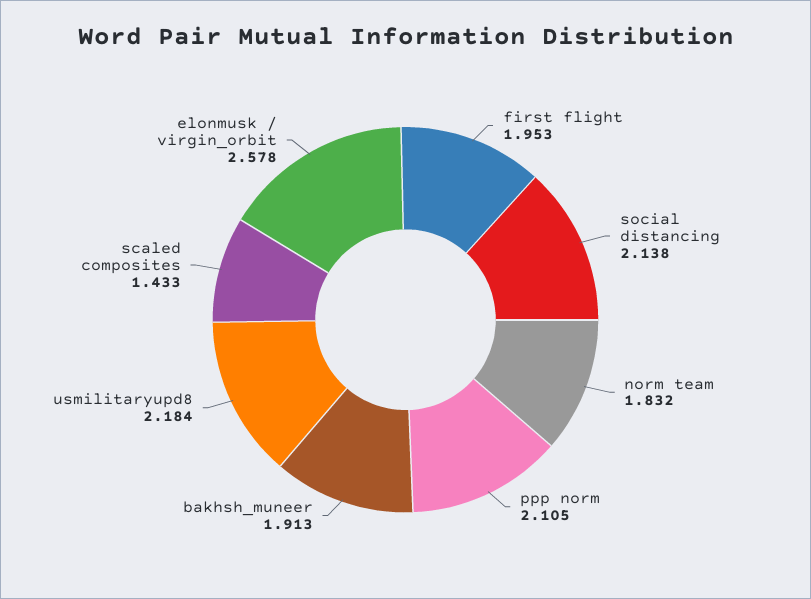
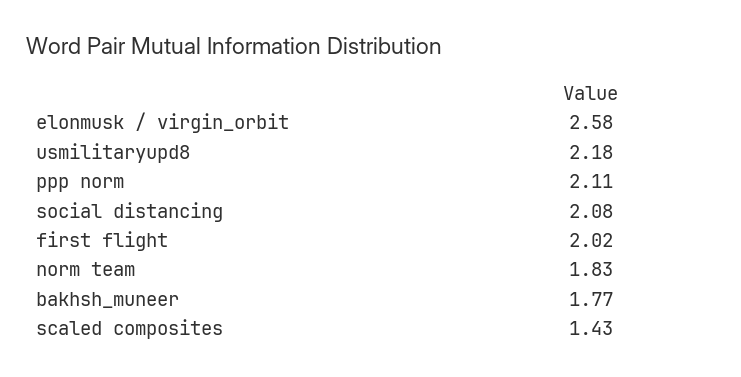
first flight: 1.953 -> 2.02
social distancing: 2.138 -> 2.08
bakhsh_muneer: 1.913 -> 1.77

